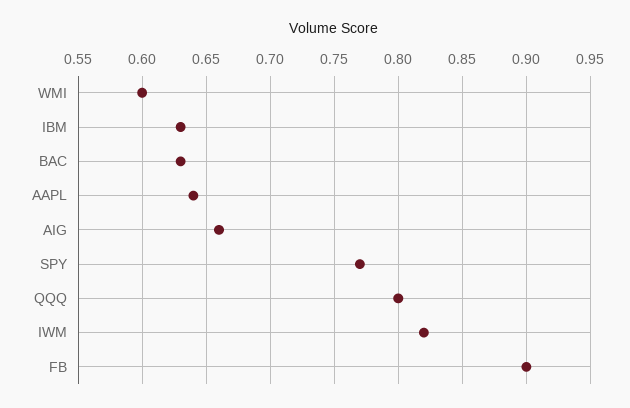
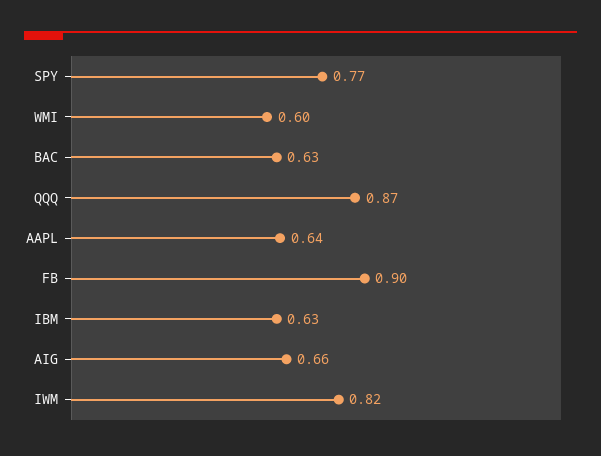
QQQ: 0.8 -> 0.87

